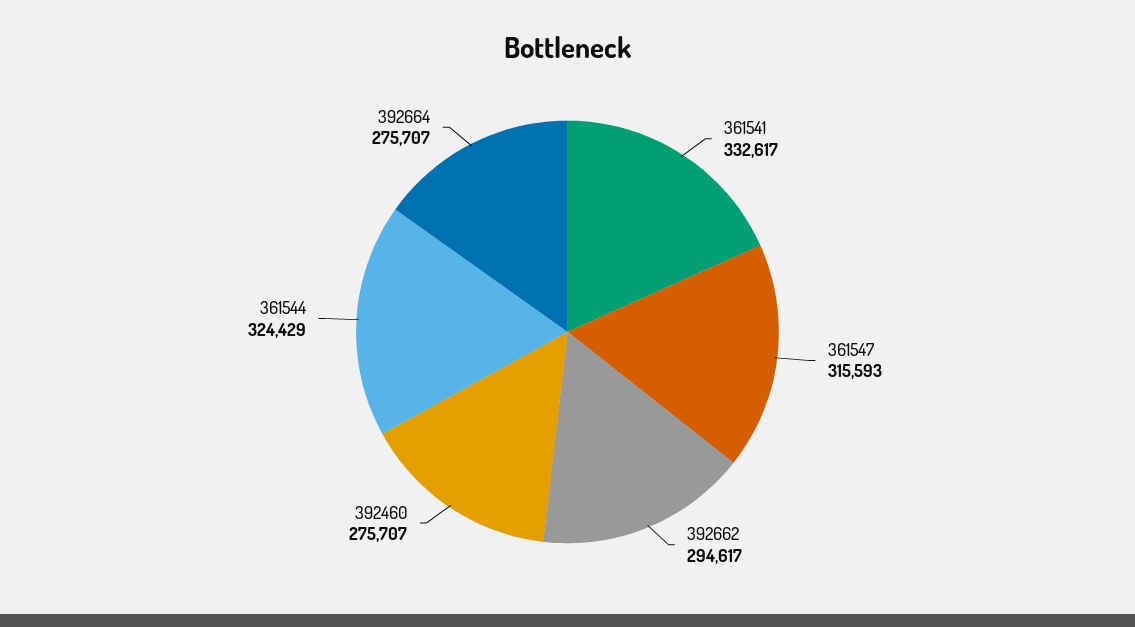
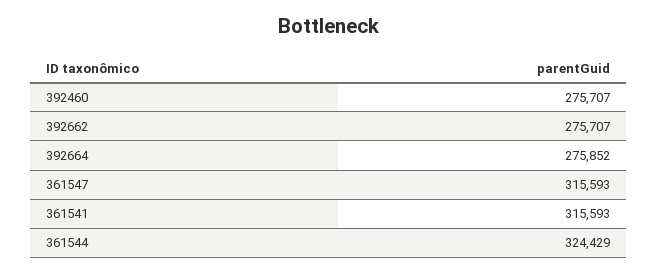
361541: 332617 -> 315593
392662: 294617 -> 275707
392664: 275707 -> 275852

